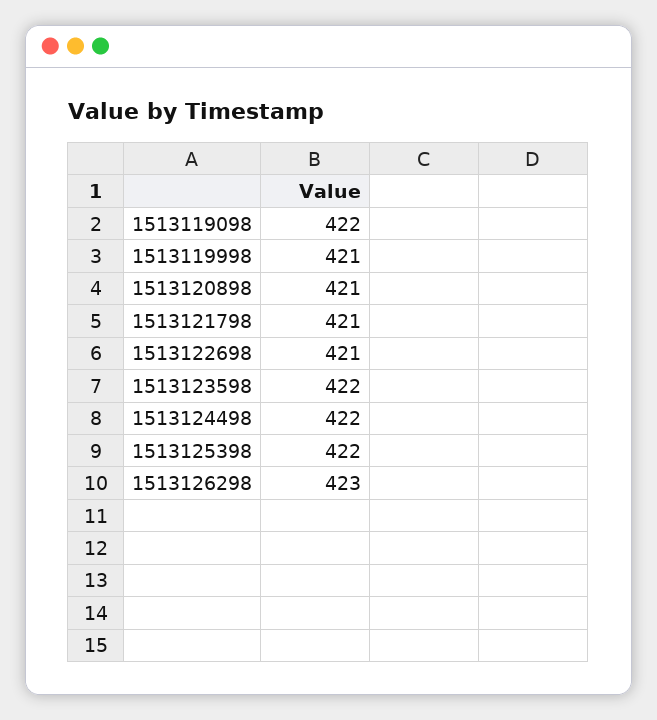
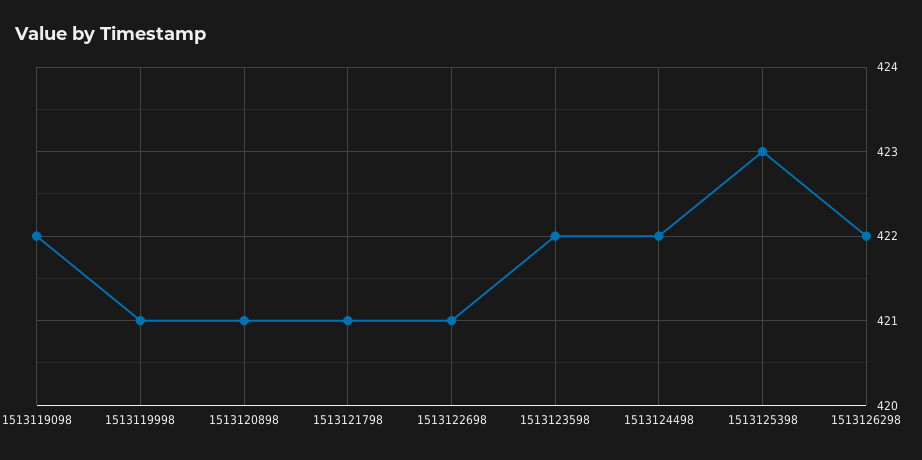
1513125398: 422 -> 423
1513126298: 423 -> 422

